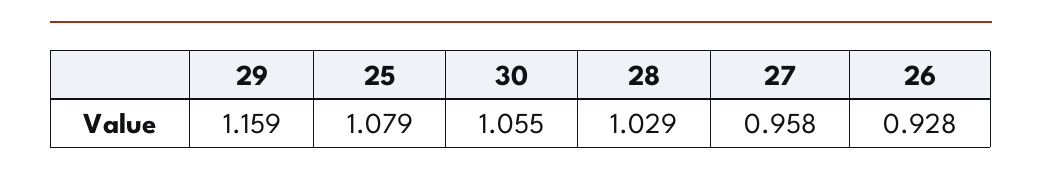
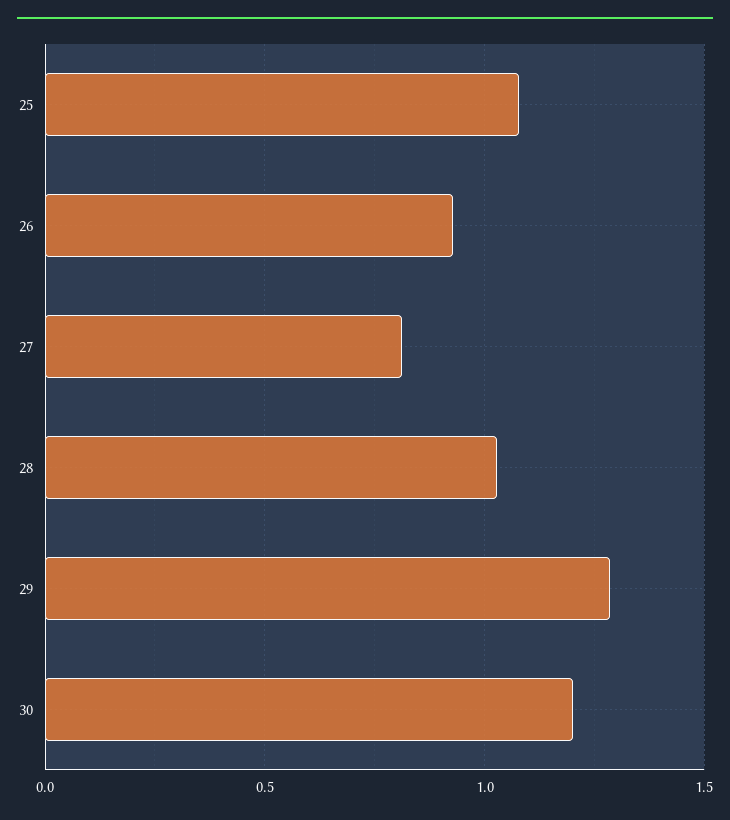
29: 1.159 -> 1.3
30: 1.055 -> 1.2
27: 0.958 -> 0.8

